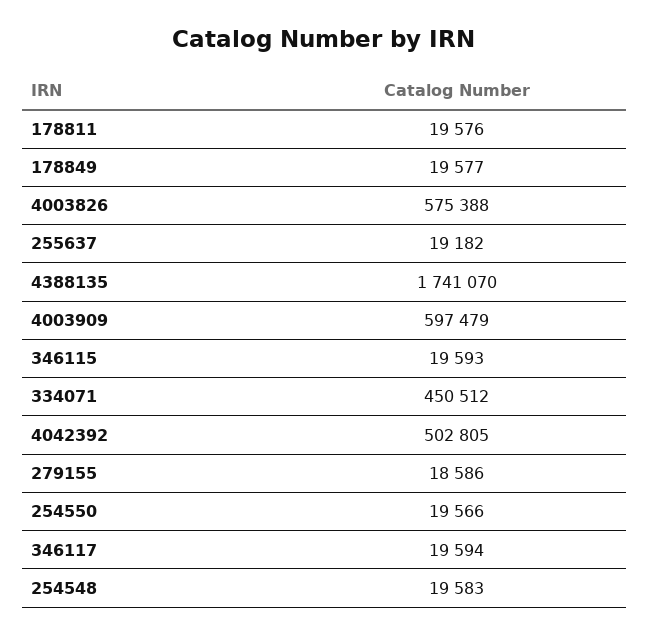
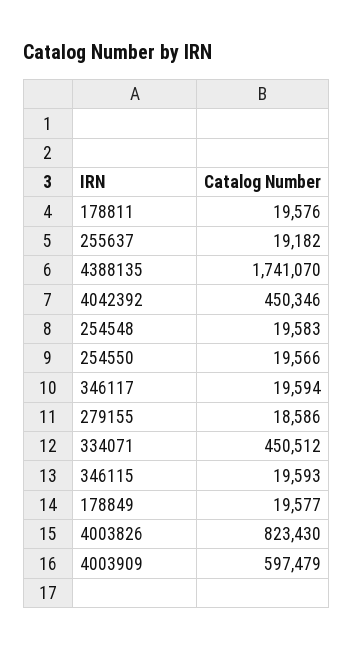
4003826: 575388 -> 823430
4042392: 502805 -> 450346

